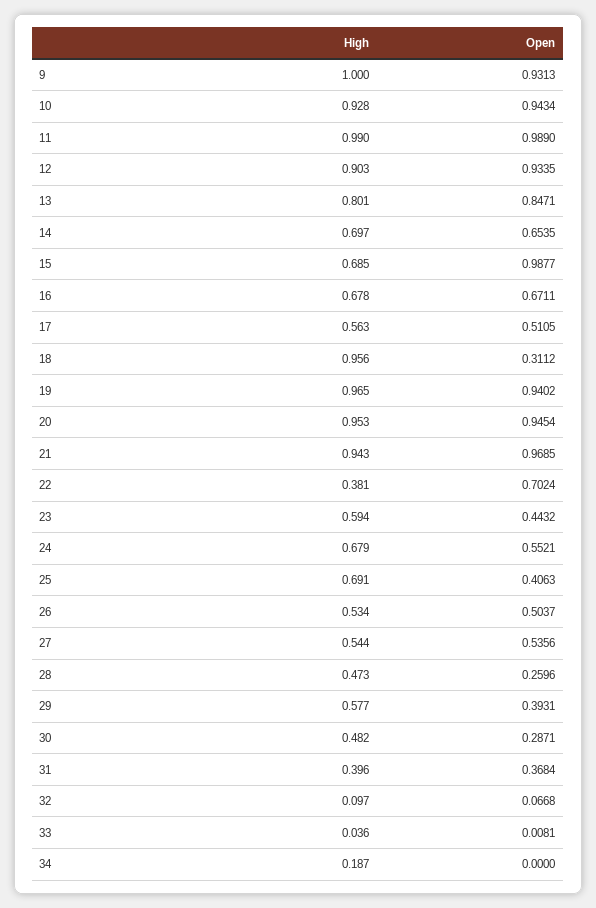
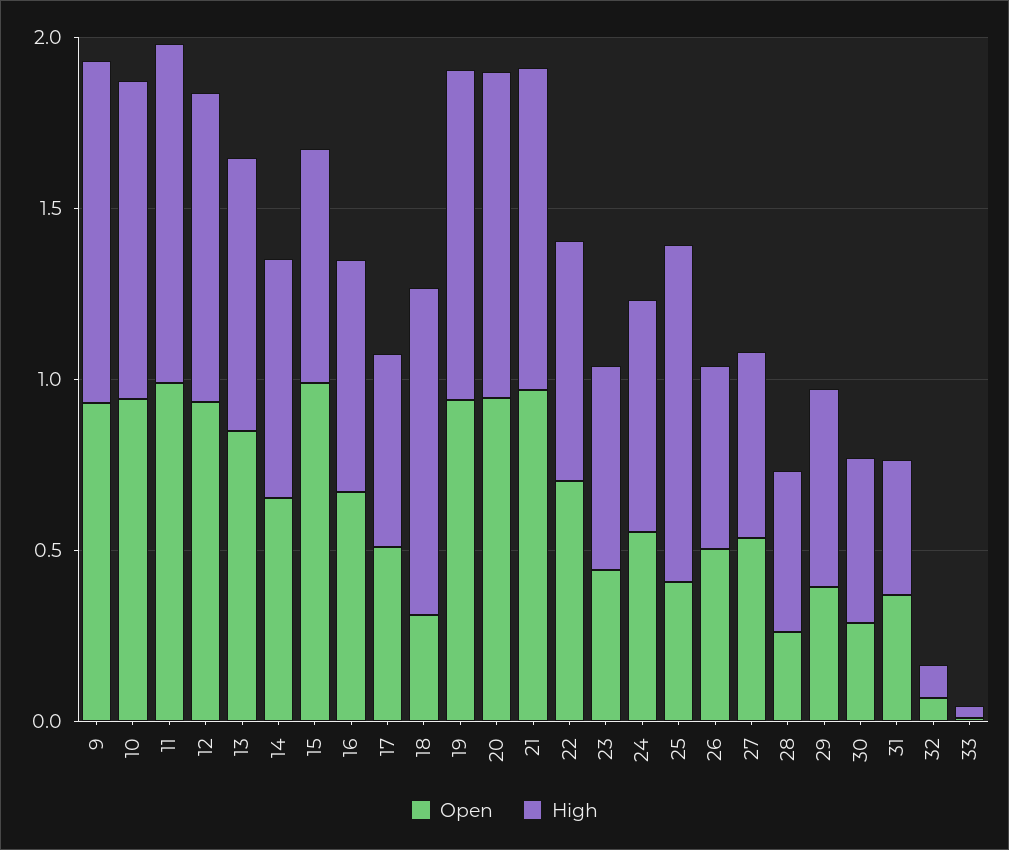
High, 22: 0.381 -> 0.7
High, 25: 0.691 -> 1
High, 34: 0.187 -> none
Open, 34: 0 -> none

